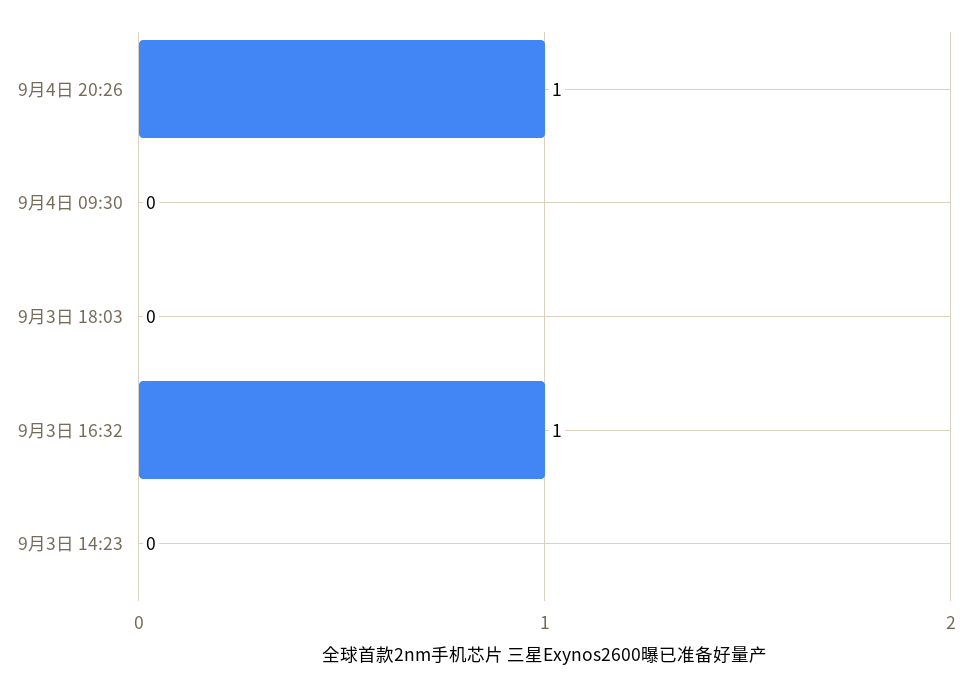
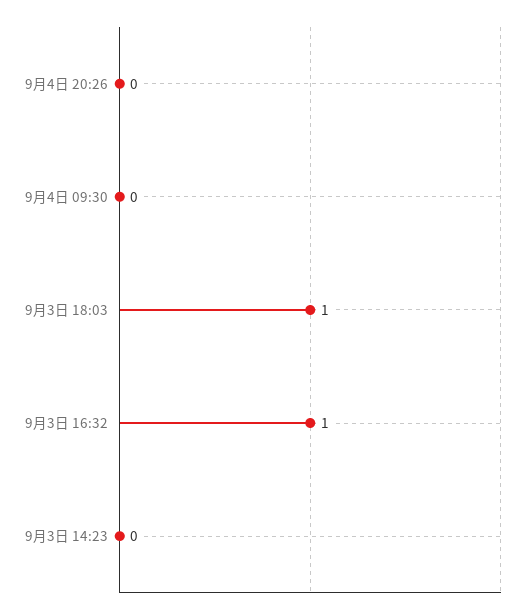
9月4日 20:26: 1 -> 0
9月3日 18:03: 0 -> 1

